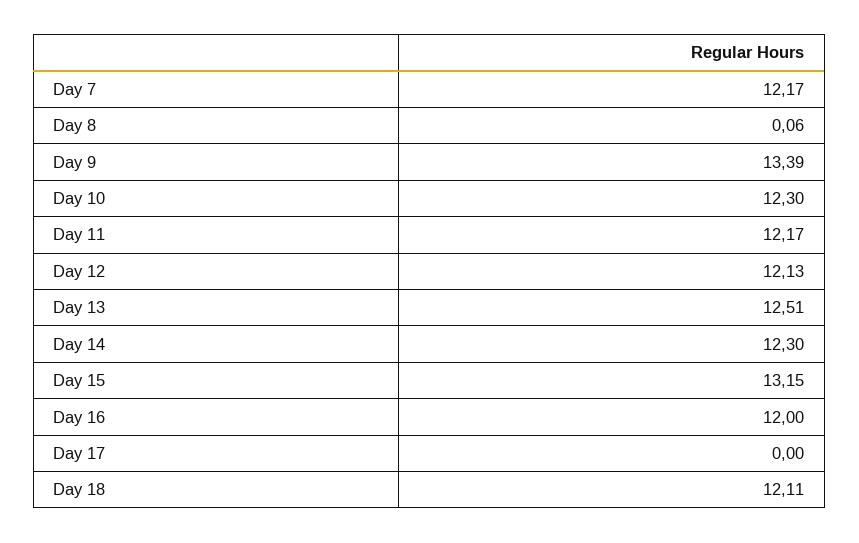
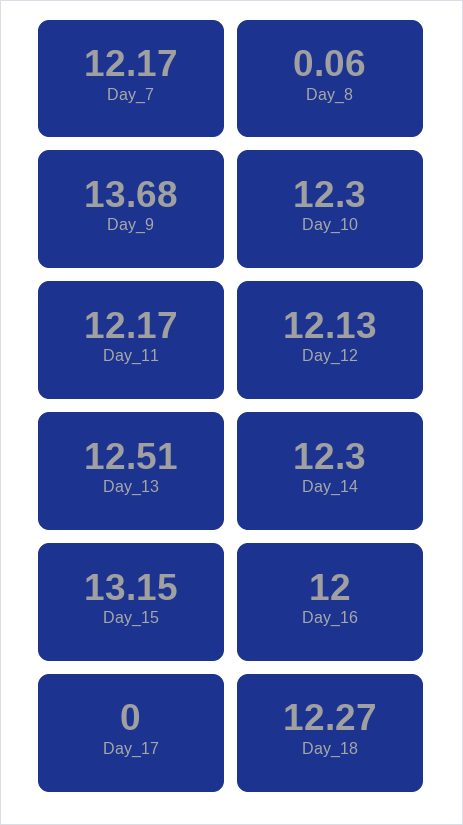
Day 9: 13.39 -> 13.68
Day 18: 12.11 -> 12.27

